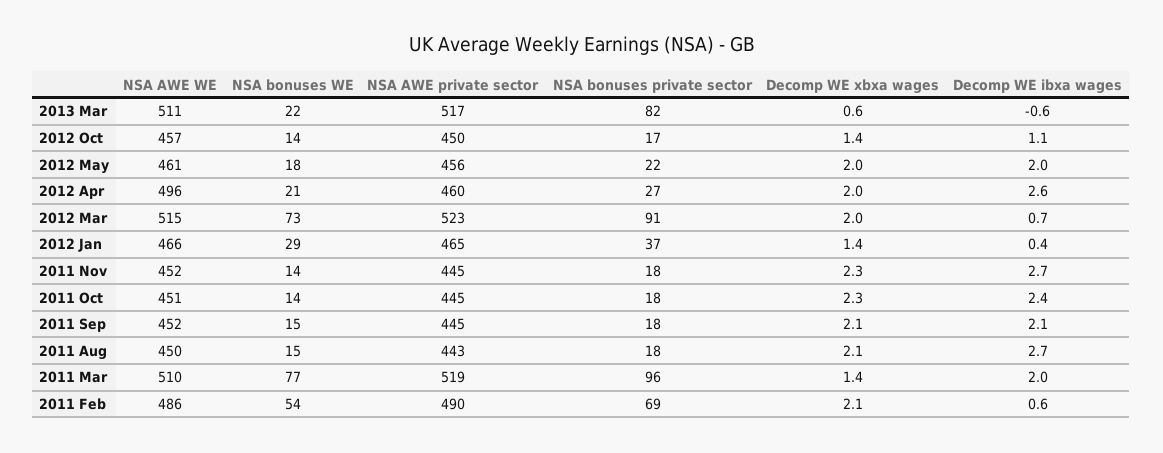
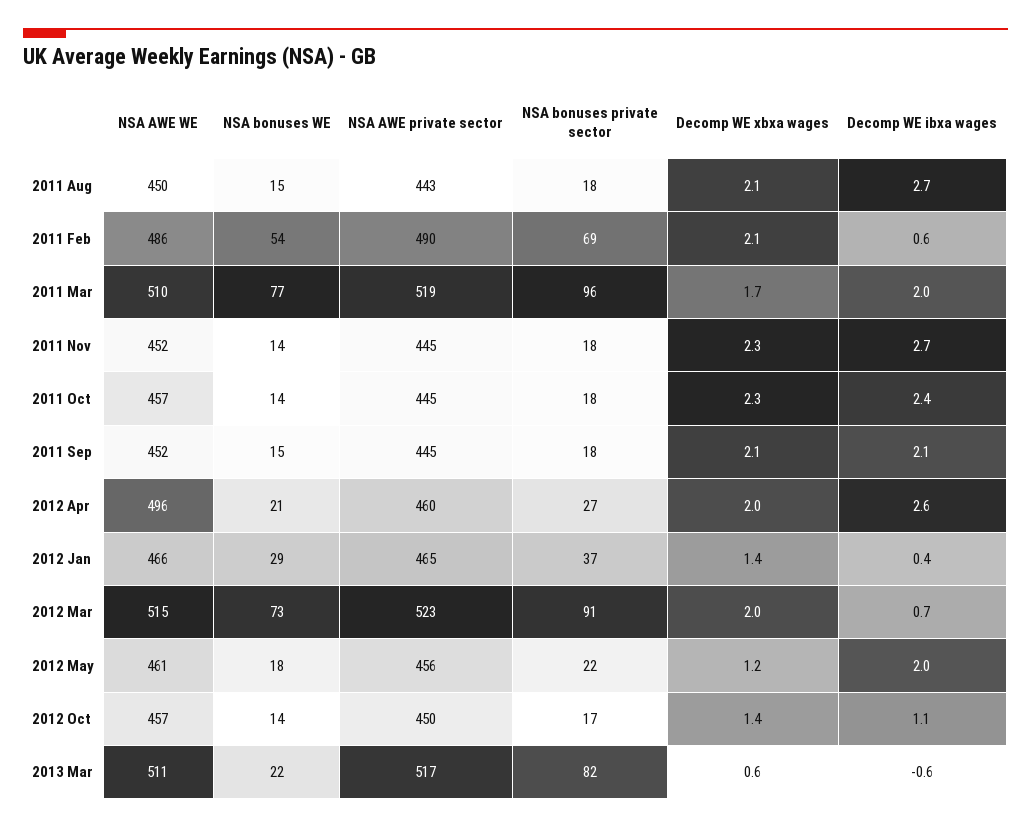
Decomp WE xbxa wages, 2012 May: 2 -> 1.2
NSA AWE WE, 2011 Oct: 451 -> 457
Decomp WE xbxa wages, 2011 Mar: 1.4 -> 1.7

